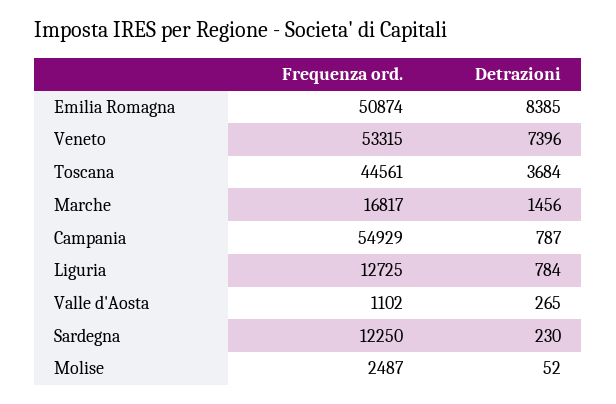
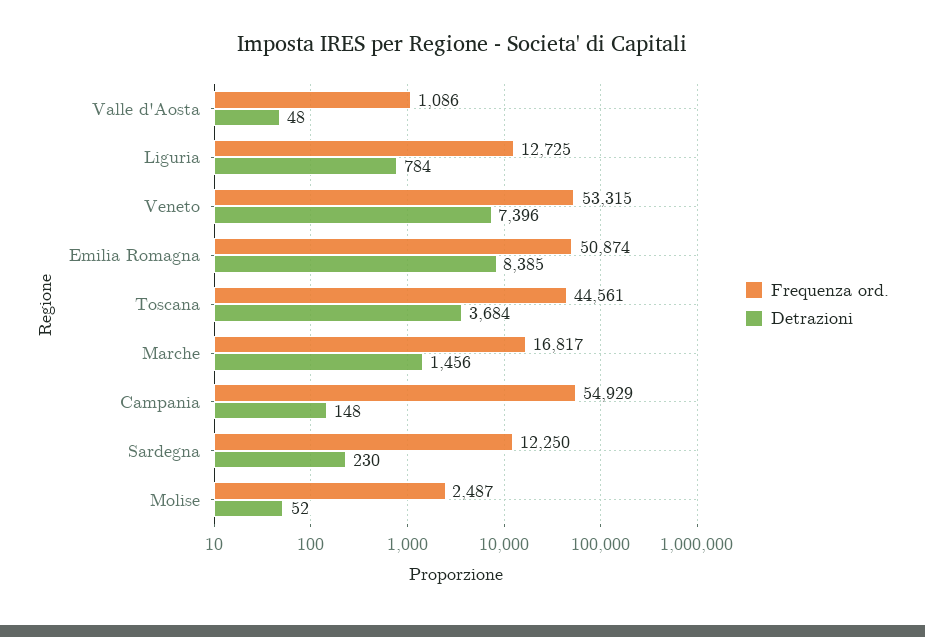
Detrazioni, Campania: 787 -> 148
Frequenza ord., Valle d'Aosta: 1102 -> 1086
Detrazioni, Valle d'Aosta: 265 -> 48

